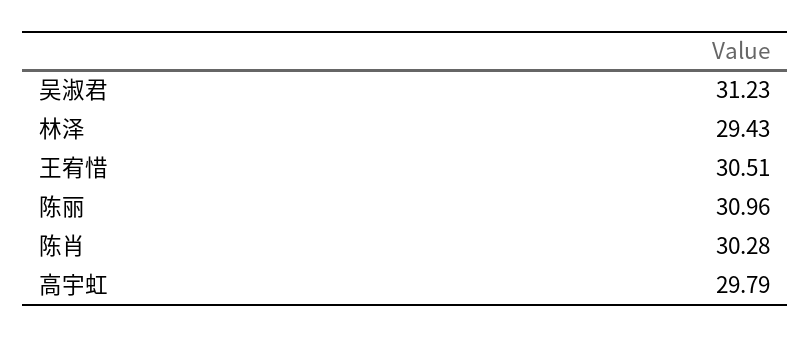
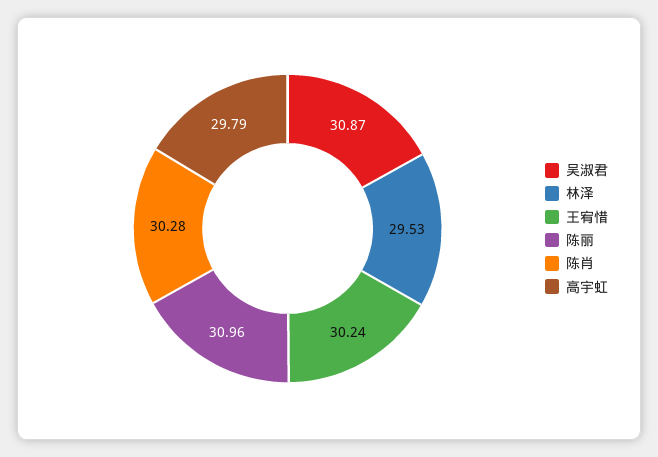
吴淑君: 31.23 -> 30.87
林泽: 29.43 -> 29.53
王宥惜: 30.51 -> 30.24

